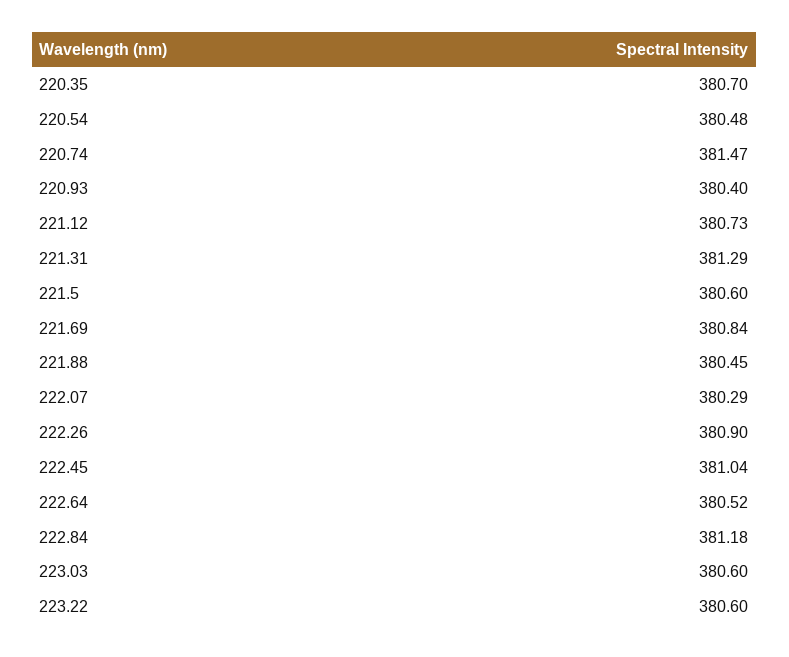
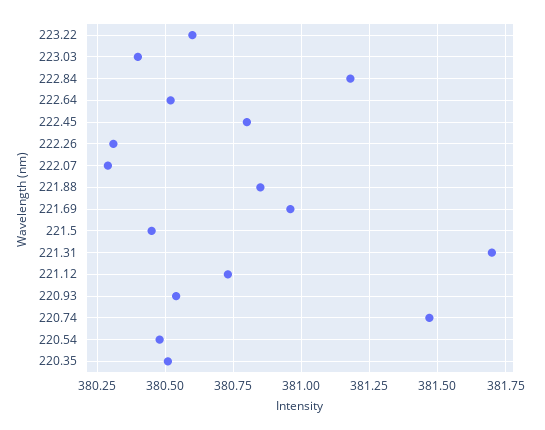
220.35: 380.7 -> 380.5
220.93: 380.4 -> 380.55
221.31: 381.29 -> 381.7
221.5: 380.6 -> 380.45
221.69: 380.84 -> 380.95
221.88: 380.45 -> 380.85
222.26: 380.9 -> 380.3
222.45: 381.04 -> 380.8
223.03: 380.6 -> 380.4

